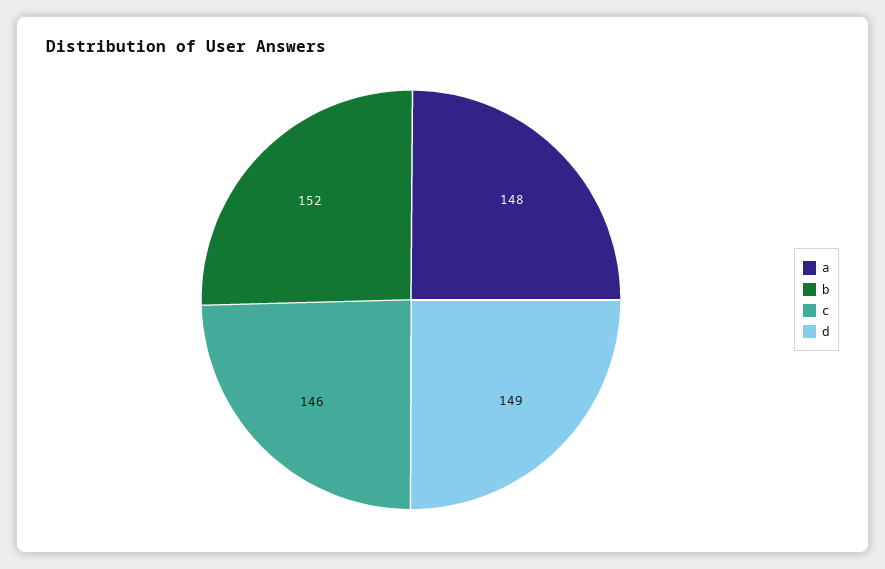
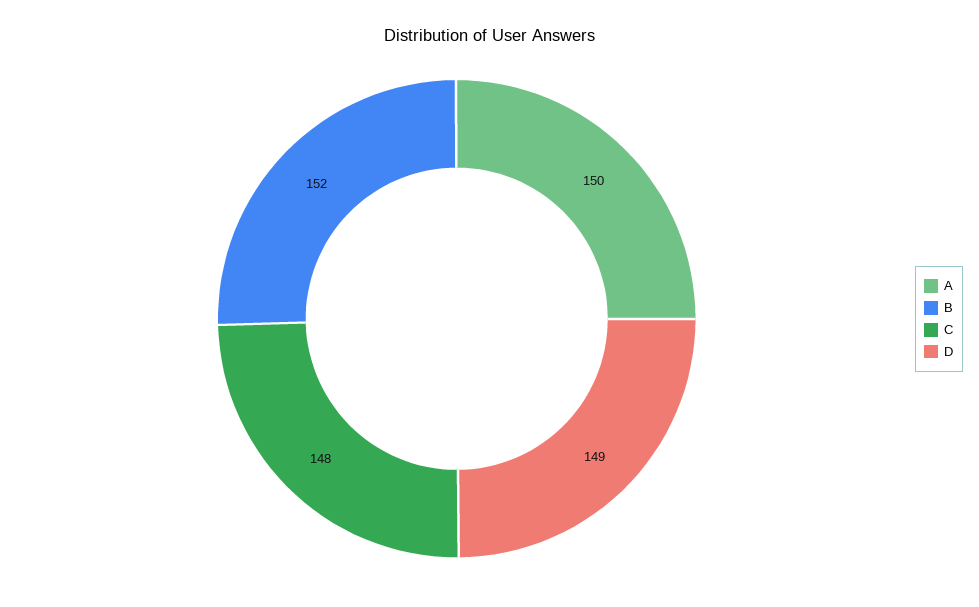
a: 148 -> 150
c: 146 -> 148

